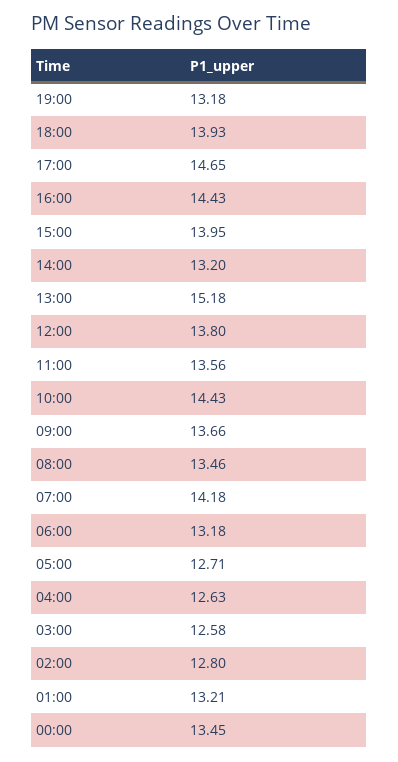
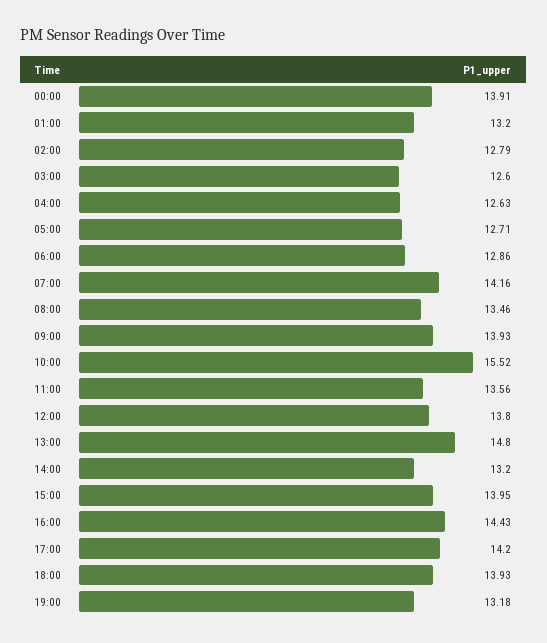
17:00: 14.65 -> 14.2
13:00: 15.18 -> 14.8
10:00: 14.43 -> 15.52
09:00: 13.66 -> 13.93
07:00: 14.18 -> 14.16
06:00: 13.18 -> 12.86
03:00: 12.58 -> 12.6
02:00: 12.8 -> 12.79
01:00: 13.21 -> 13.2
00:00: 13.45 -> 13.91

